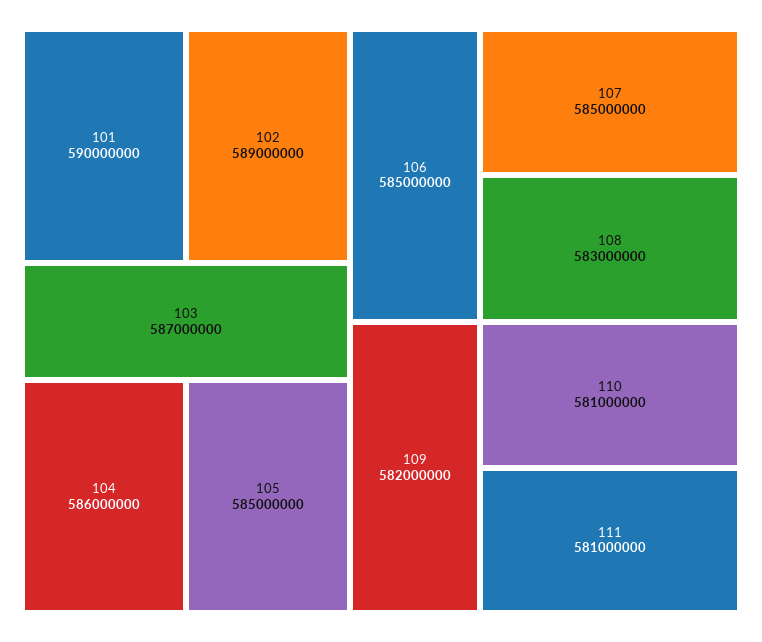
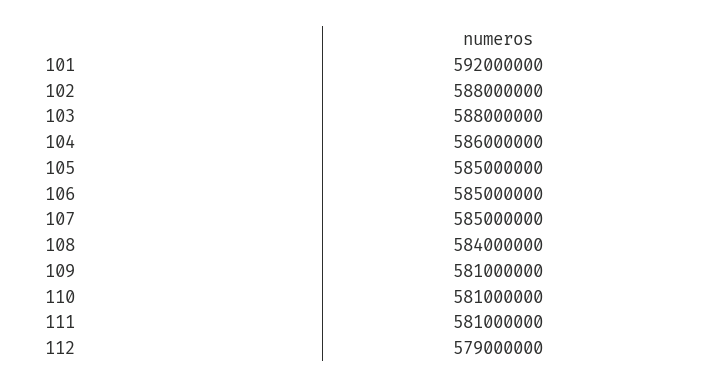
101: 590000000 -> 592000000
102: 589000000 -> 588000000
103: 587000000 -> 588000000
108: 583000000 -> 584000000
109: 582000000 -> 581000000
112: none -> 579000000

